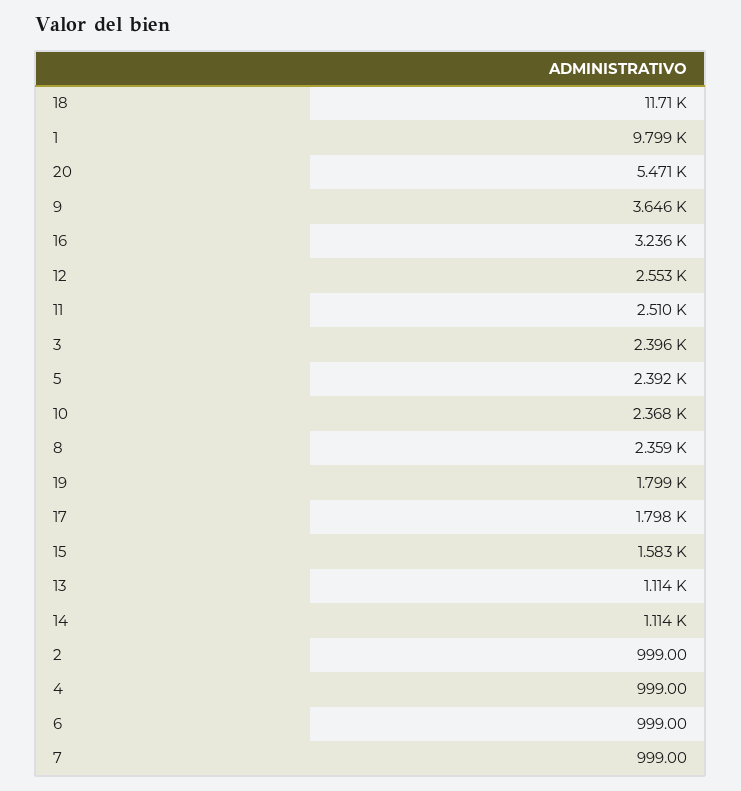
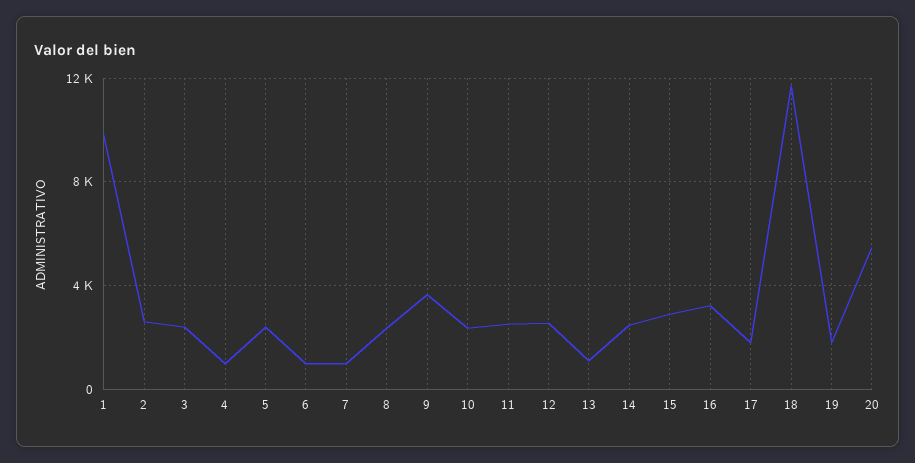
15: 1583 -> 3000
14: 1114 -> 2500
2: 999 -> 2500

